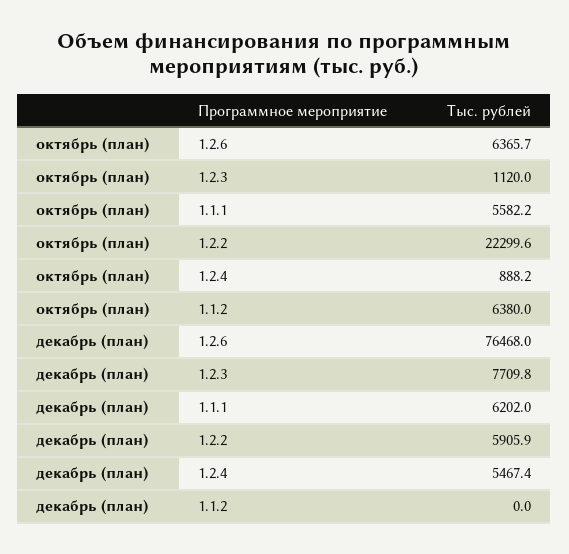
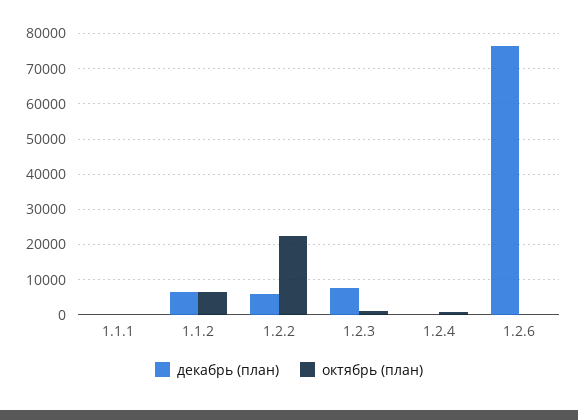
октябрь (план), 1.2.6: 6365.7 -> 0
октябрь (план), 1.1.1: 5582.2 -> 0
декабрь (план), 1.1.1: 6202 -> 0
декабрь (план), 1.2.4: 5467.4 -> 0
декабрь (план), 1.1.2: 0 -> 6000

